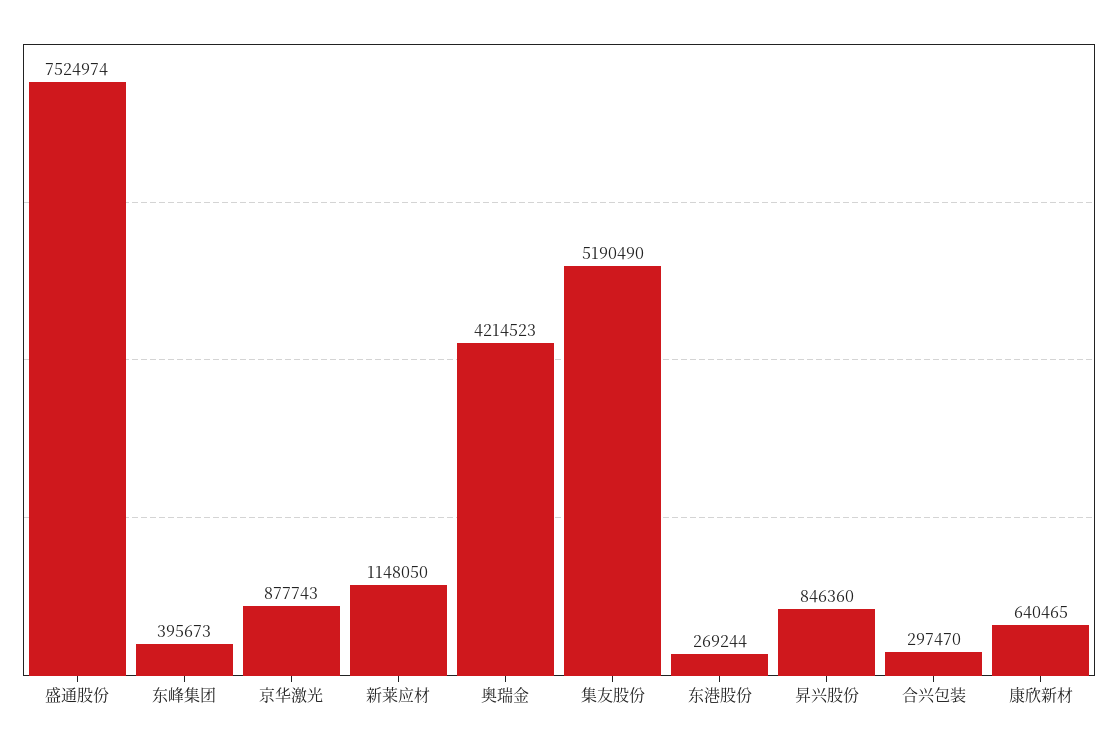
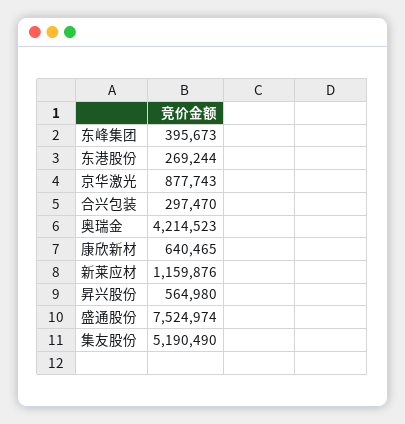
新莱应材: 1148050 -> 1159876
昇兴股份: 846360 -> 564980

